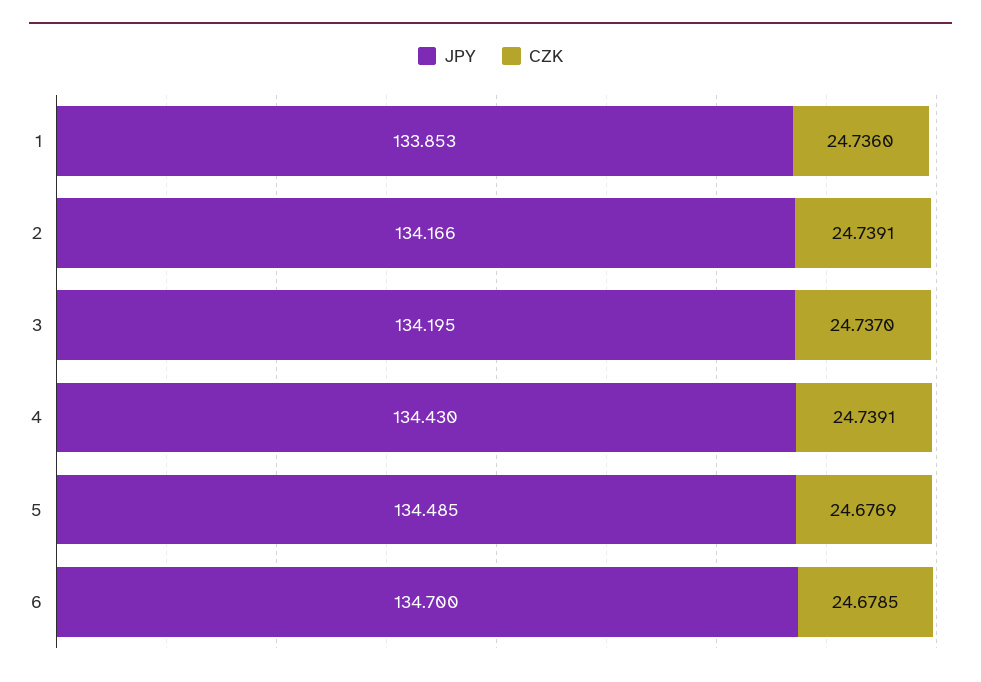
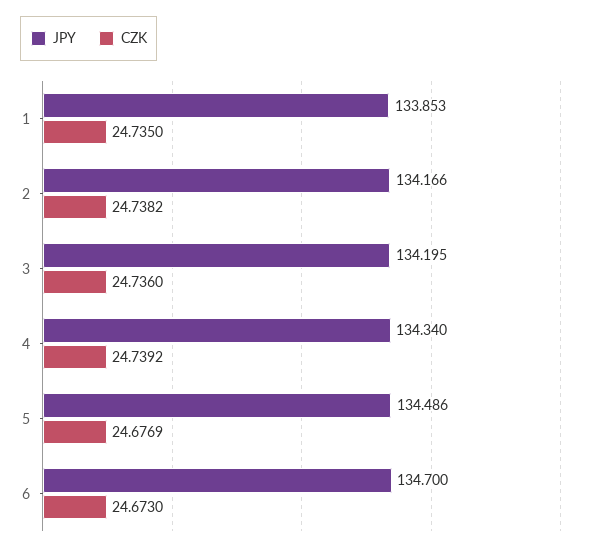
CZK, 1: 24.736 -> 24.735
CZK, 2: 24.7391 -> 24.7382
CZK, 3: 24.737 -> 24.736
JPY, 4: 134.43 -> 134.34
CZK, 4: 24.7391 -> 24.7392
JPY, 5: 134.485 -> 134.486
CZK, 6: 24.6785 -> 24.673

